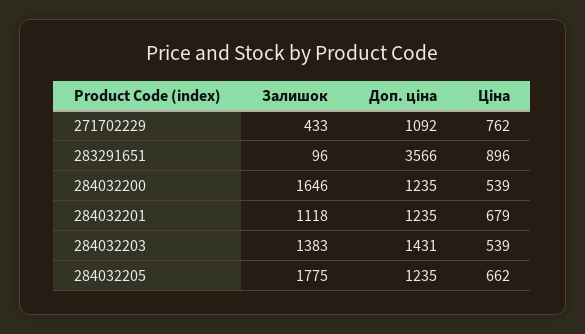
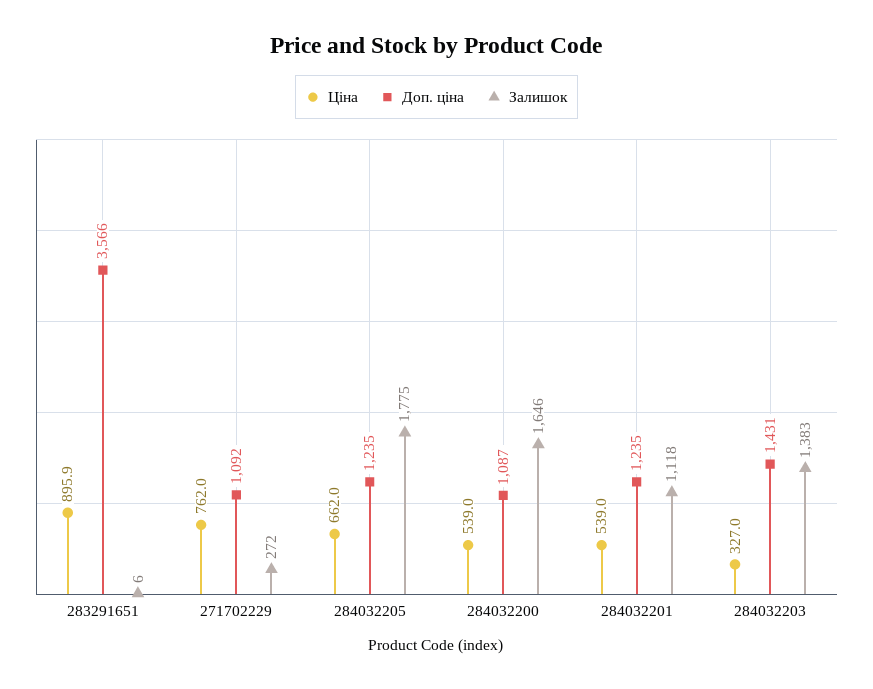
Залишок, 271702229: 433 -> 272
Залишок, 283291651: 96 -> 6
Доп. ціна, 284032200: 1235 -> 1087
Ціна, 284032201: 679 -> 539
Ціна, 284032203: 539 -> 327

